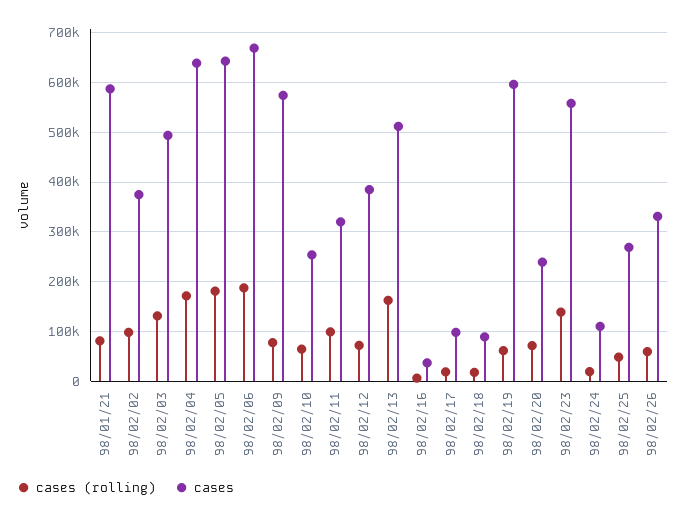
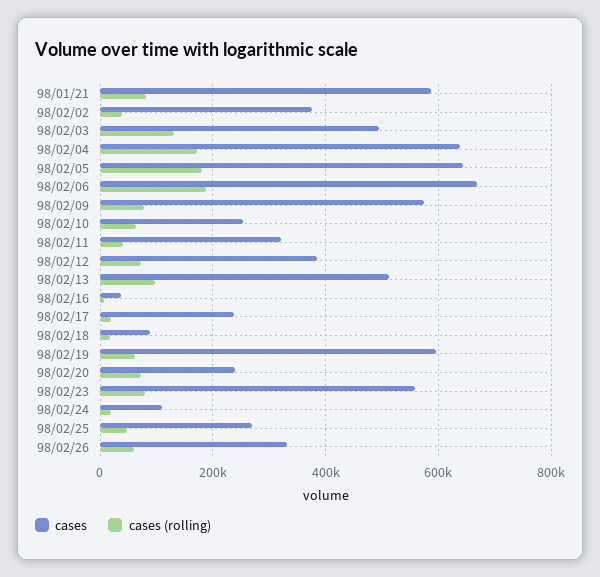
cases (rolling), 98/02/02: 100000 -> 40000
cases (rolling), 98/02/11: 100000 -> 40000
cases (rolling), 98/02/13: 160000 -> 100000
cases, 98/02/17: 100000 -> 240000
cases (rolling), 98/02/23: 140000 -> 80000

